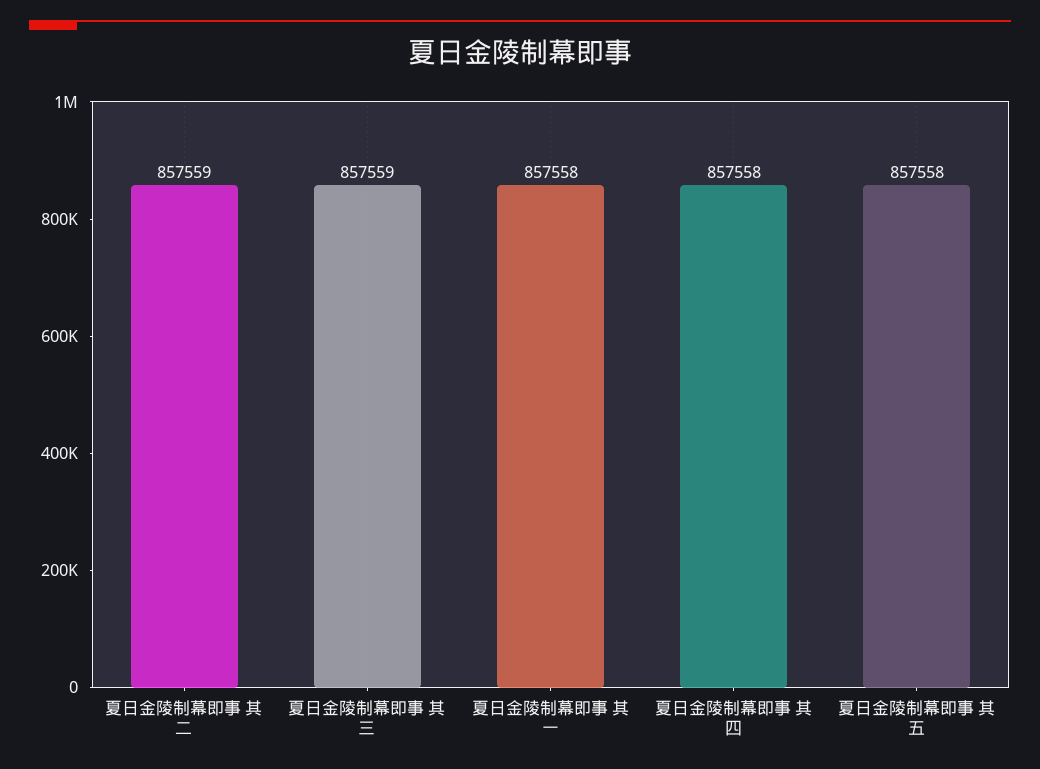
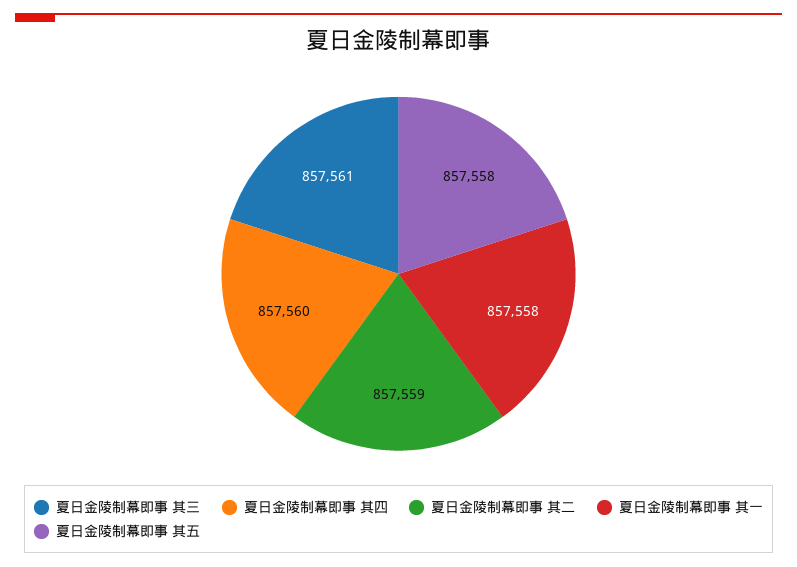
夏日金陵制幕即事 其三: 857559 -> 857561
夏日金陵制幕即事 其四: 857558 -> 857560

